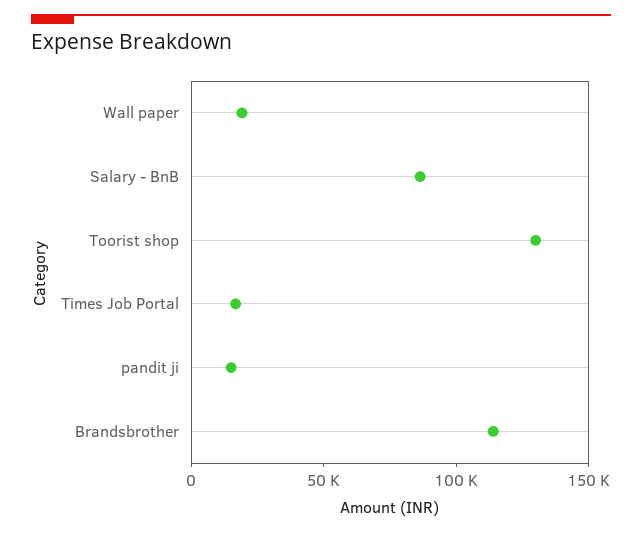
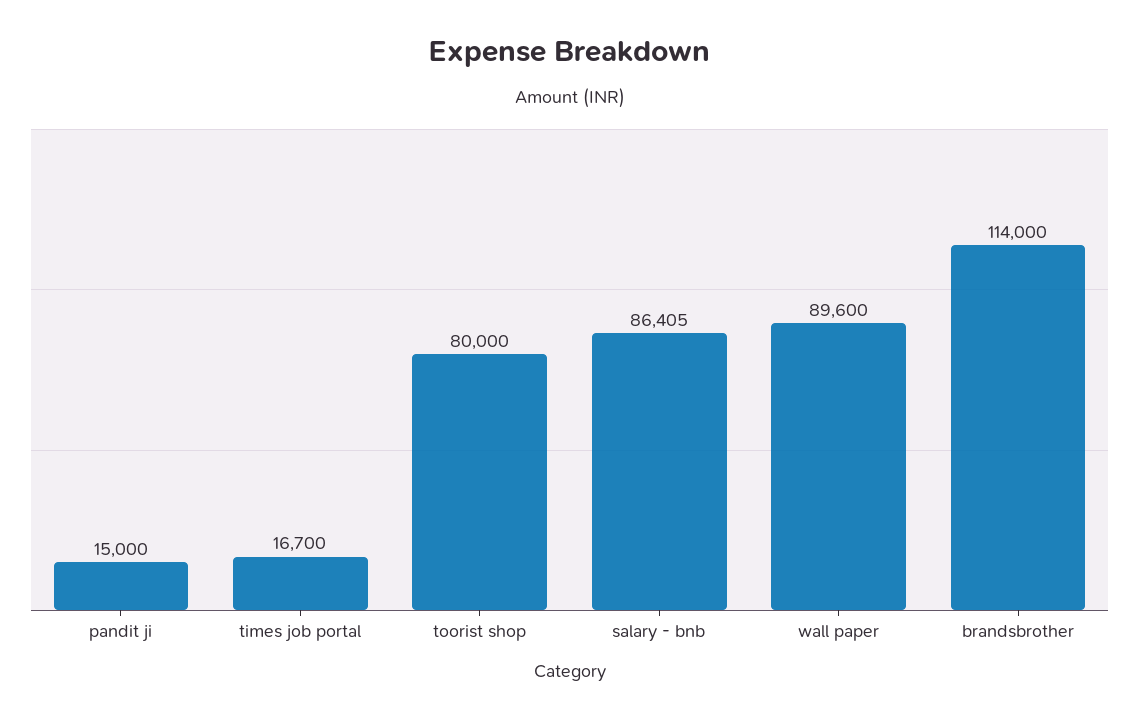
Wall paper: 20000 -> 89600
Toorist shop: 130000 -> 80000

